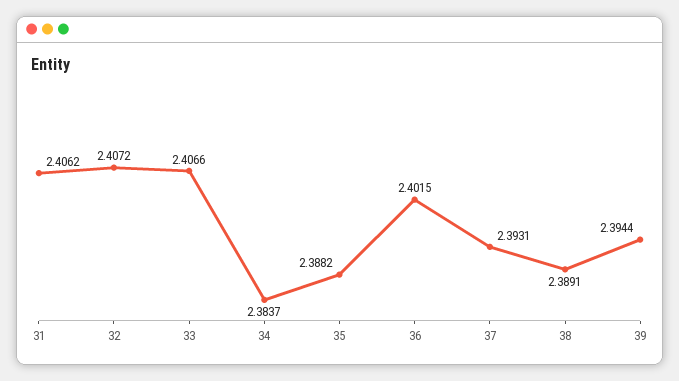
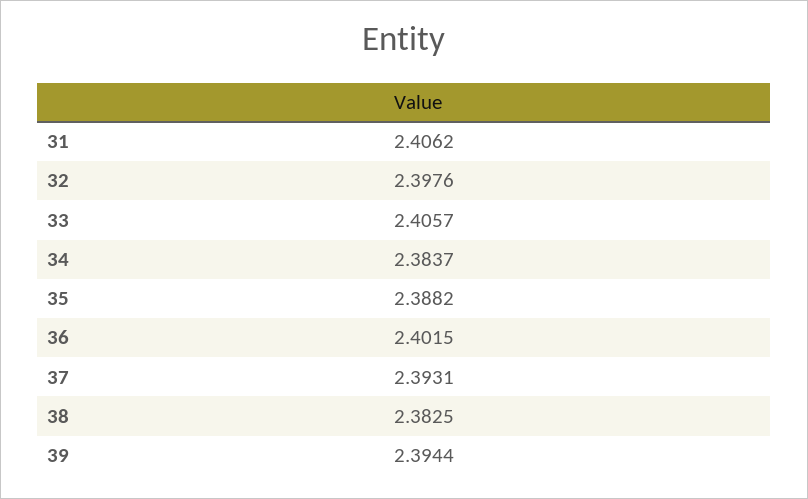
32: 2.4072 -> 2.3976
33: 2.4066 -> 2.4057
38: 2.3891 -> 2.3825

